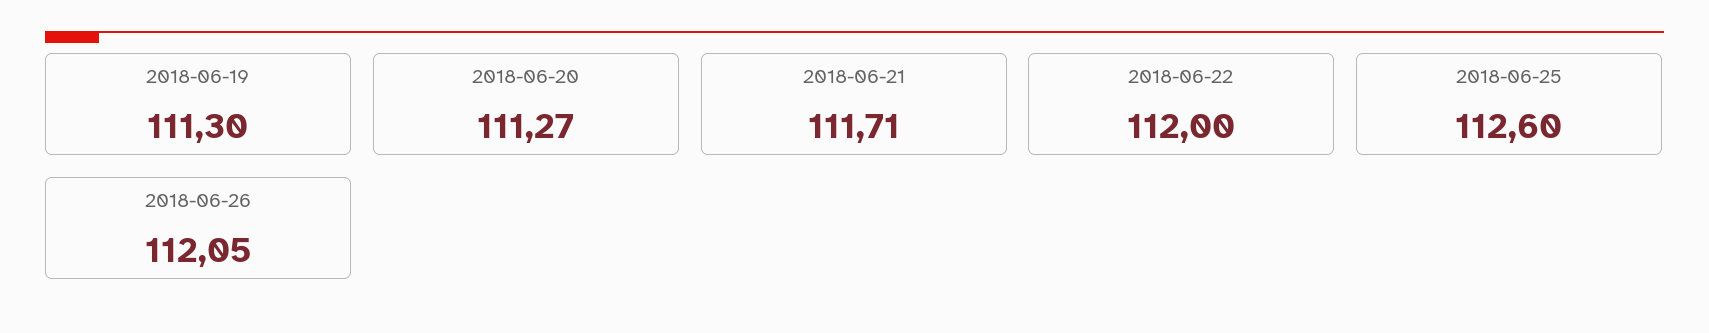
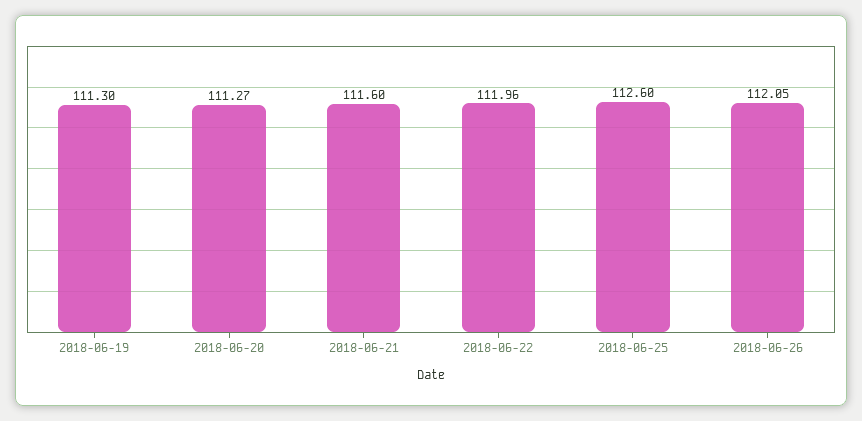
2018-06-21: 111.71 -> 111.6
2018-06-22: 112 -> 111.96

